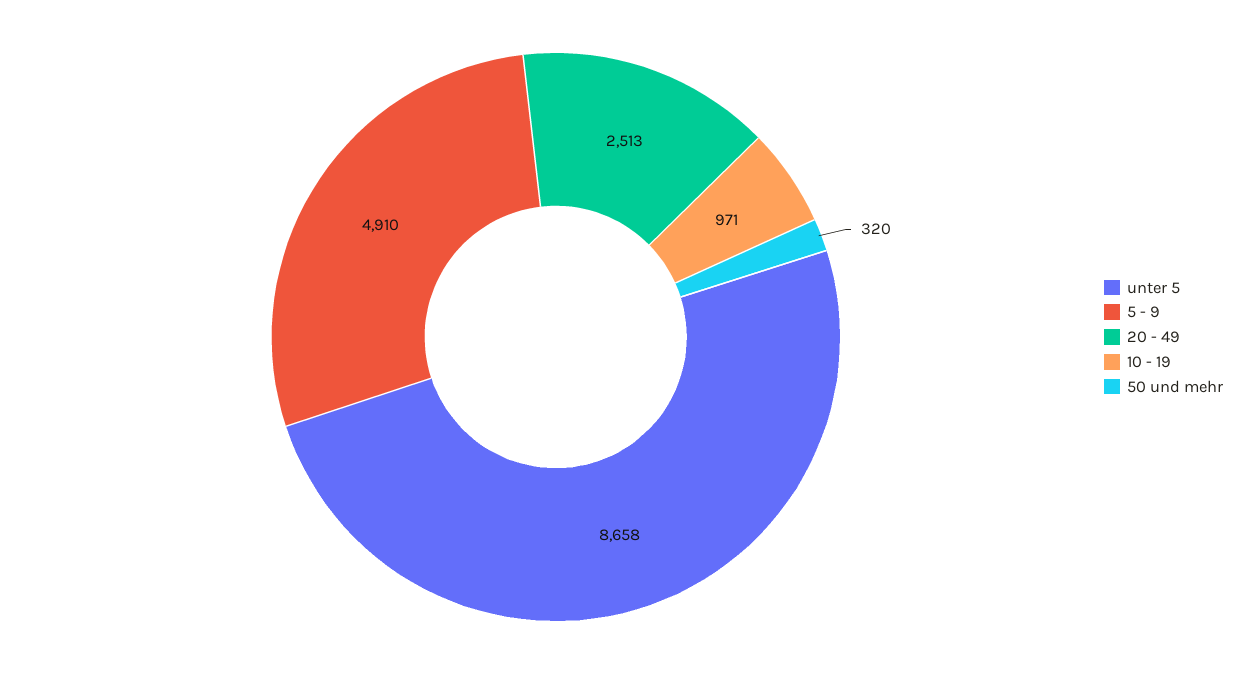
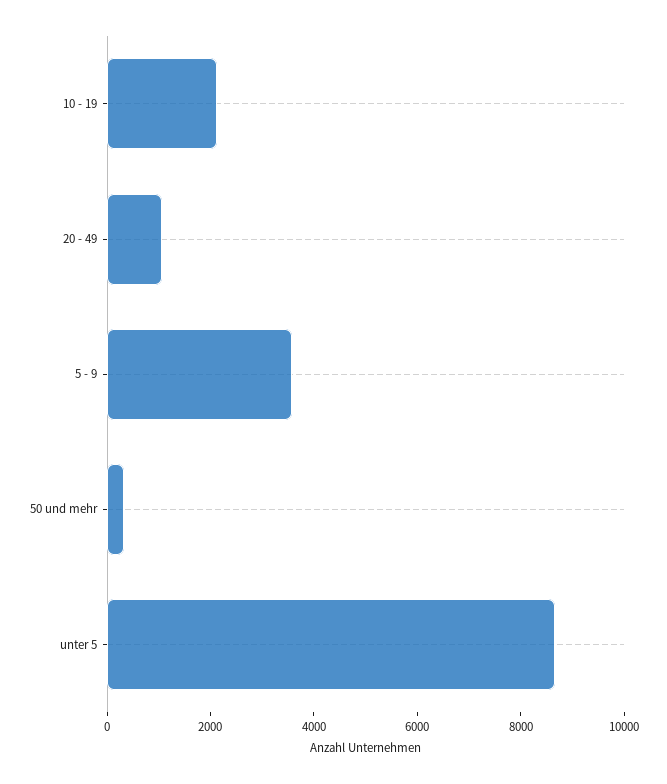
5 - 9: 4910 -> 3500
20 - 49: 2513 -> 1000
10 - 19: 971 -> 2000

